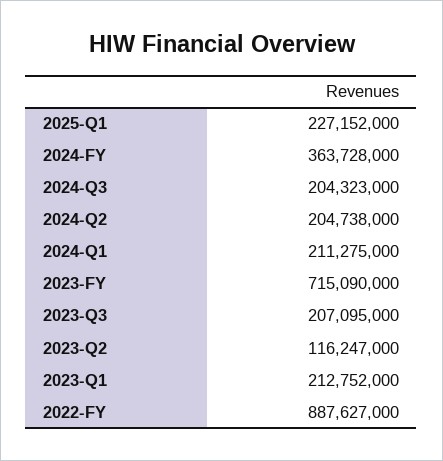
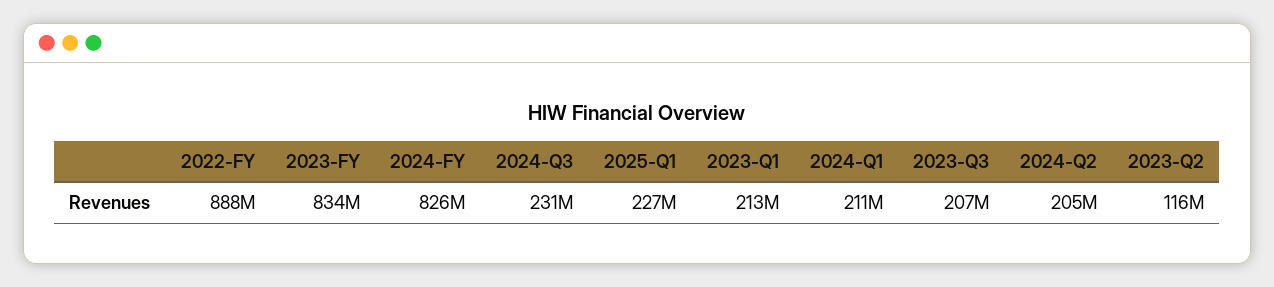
2024-FY: 363728000 -> 826000000
2024-Q3: 204323000 -> 231000000
2023-FY: 715090000 -> 834000000

